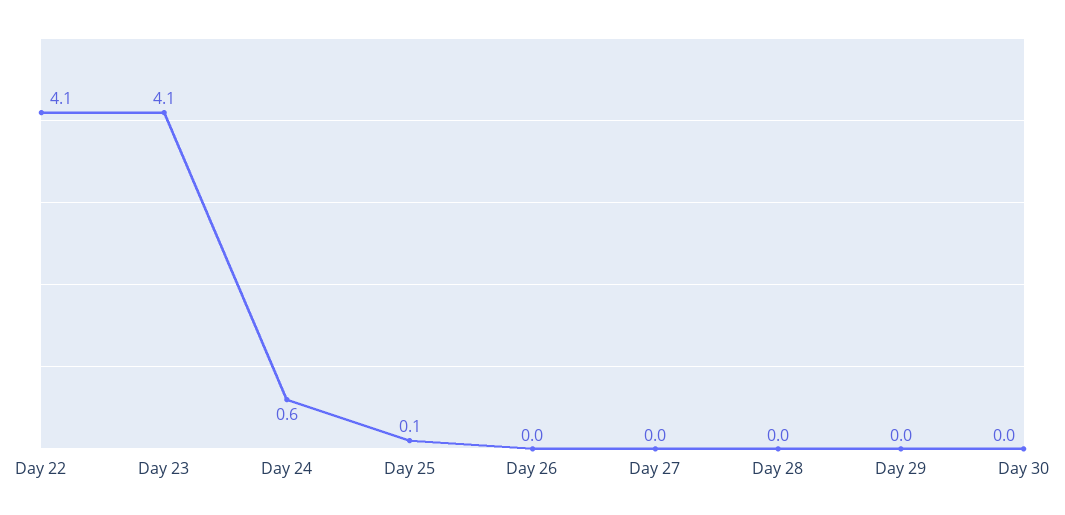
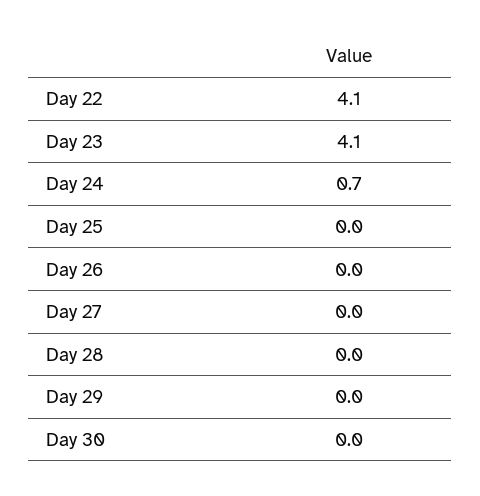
Day 24: 0.6 -> 0.7
Day 25: 0.1 -> 0

